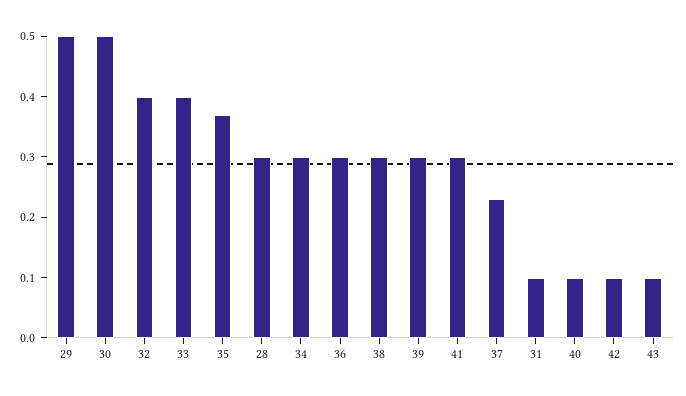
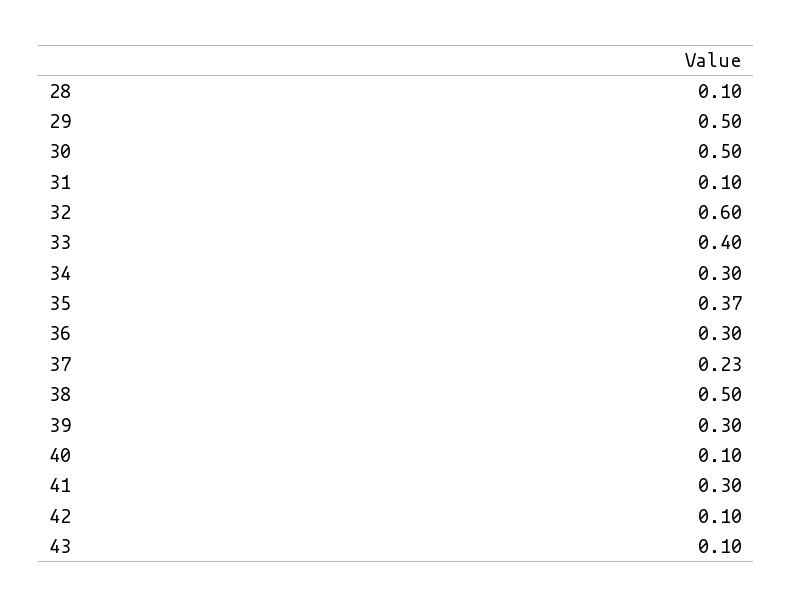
32: 0.4 -> 0.6
28: 0.3 -> 0.1
38: 0.3 -> 0.5

